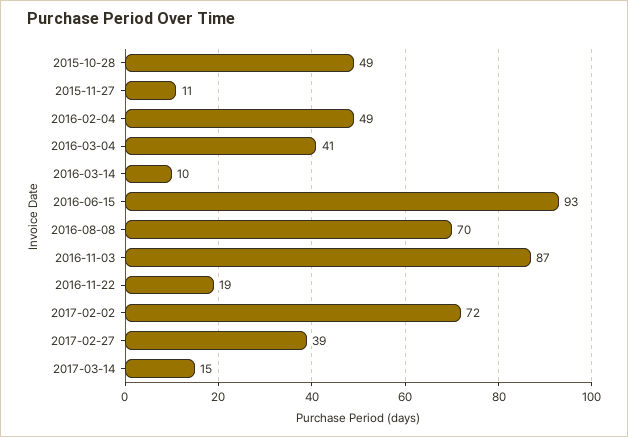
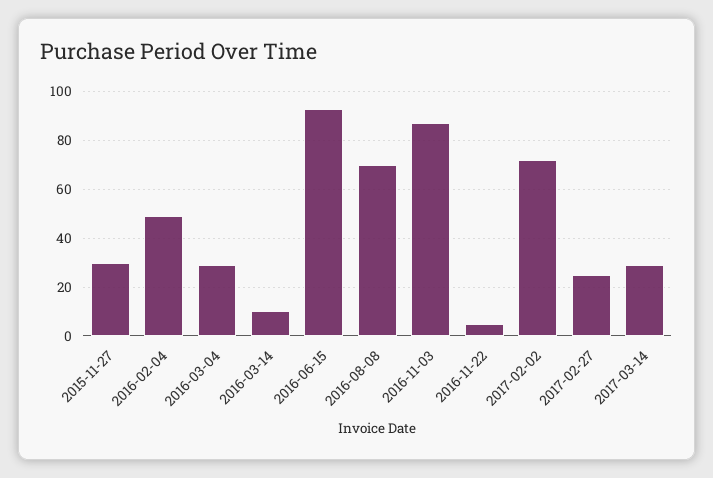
2015-10-28: 49 -> none
2015-11-27: 11 -> 30
2016-03-04: 41 -> 30
2016-11-22: 19 -> 5
2017-02-27: 39 -> 25
2017-03-14: 15 -> 30

